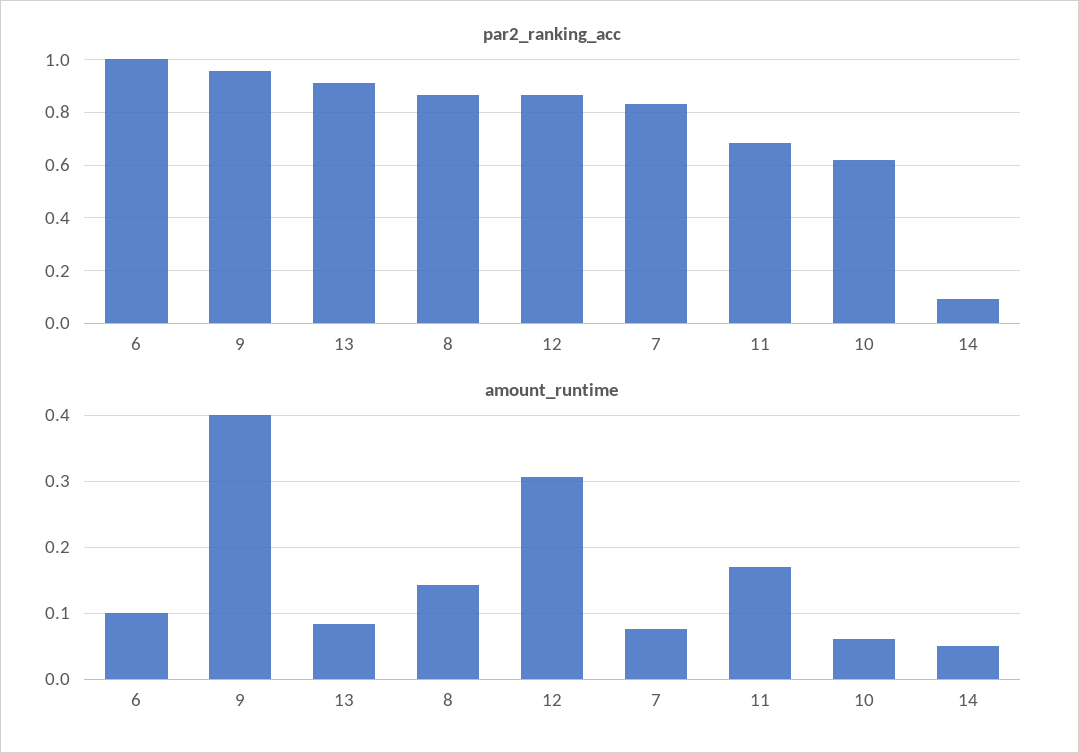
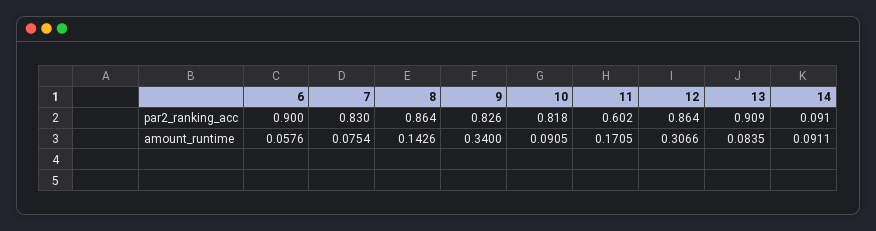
par2_ranking_acc, 6: 1 -> 0.9
par2_ranking_acc, 9: 0.95 -> 0.826
par2_ranking_acc, 11: 0.675 -> 0.602
par2_ranking_acc, 10: 0.625 -> 0.818
amount_runtime, 6: 0.1 -> 0.0576
amount_runtime, 9: 0.4 -> 0.34
amount_runtime, 10: 0.06 -> 0.0905
amount_runtime, 14: 0.05 -> 0.0911

